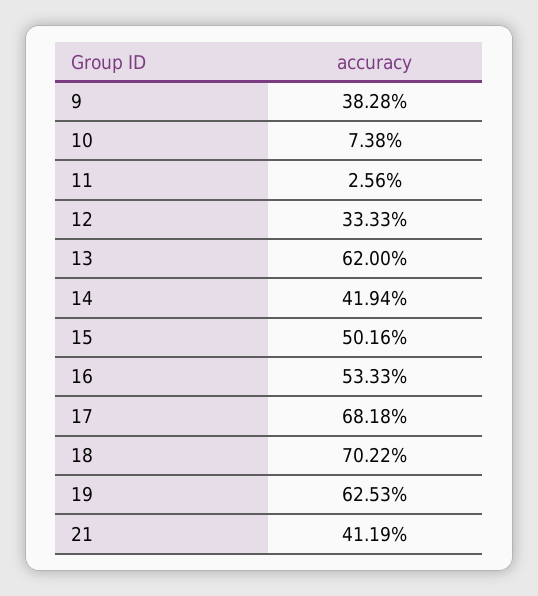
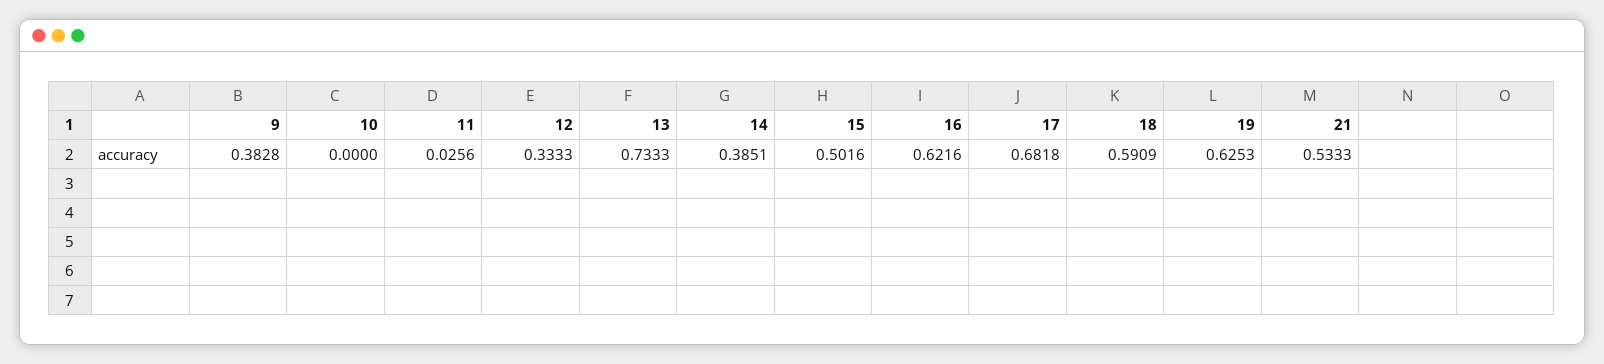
10: 0.0738 -> 0
13: 0.62 -> 0.7333
14: 0.4194 -> 0.3851
16: 0.5333 -> 0.6216
18: 0.7022 -> 0.5909
21: 0.4119 -> 0.5333

